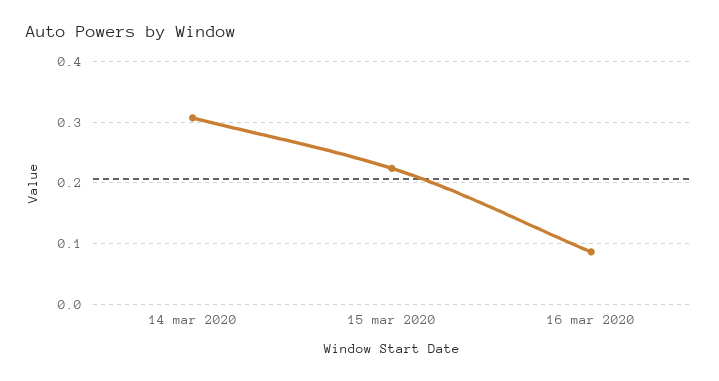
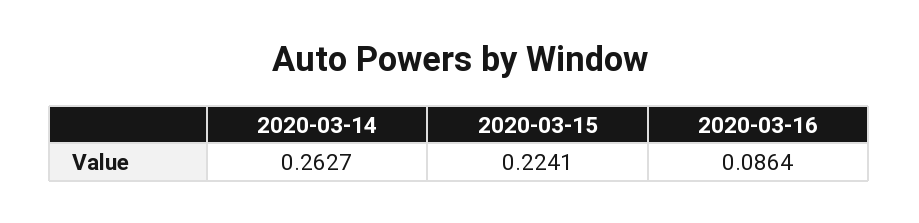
14 mar 2020: 0.31 -> 0.2627

